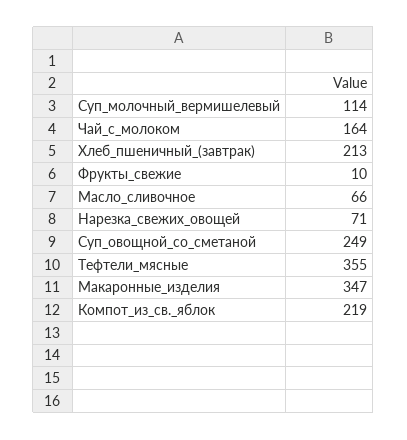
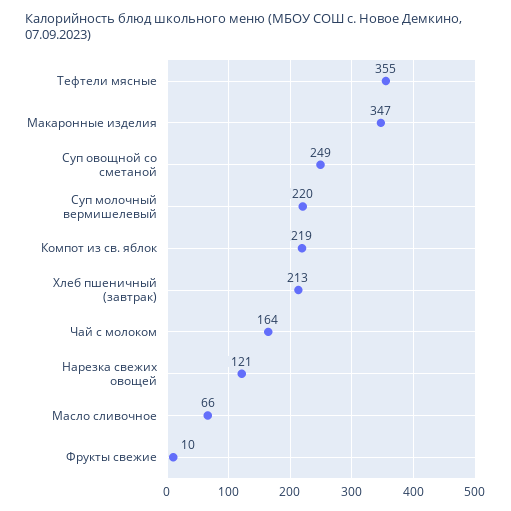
Суп_молочный_вермишелевый: 114 -> 220
Нарезка_свежих_овощей: 71 -> 121

